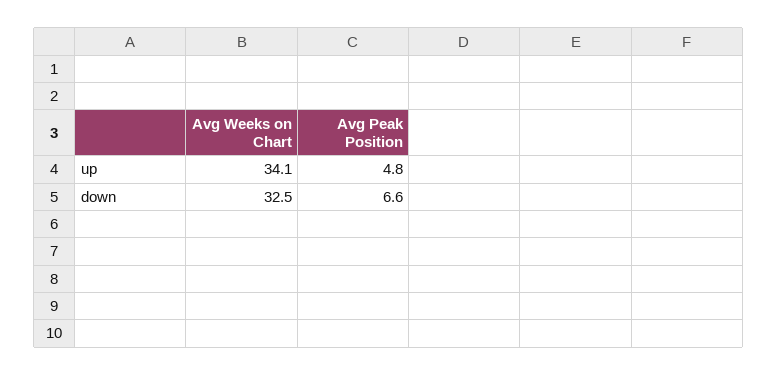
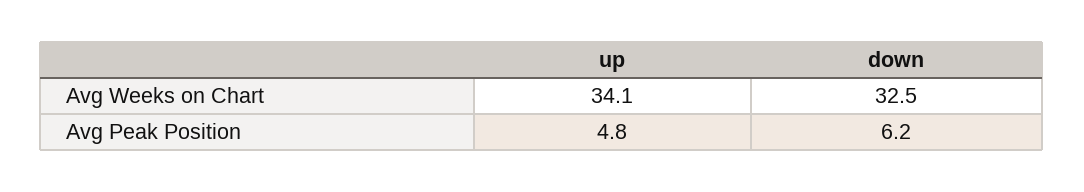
Avg Peak Position, down: 6.6 -> 6.2

